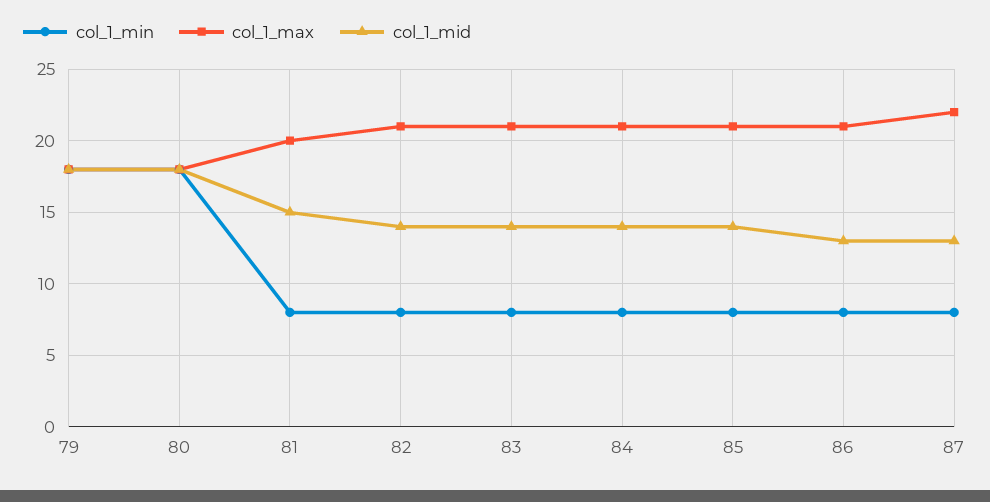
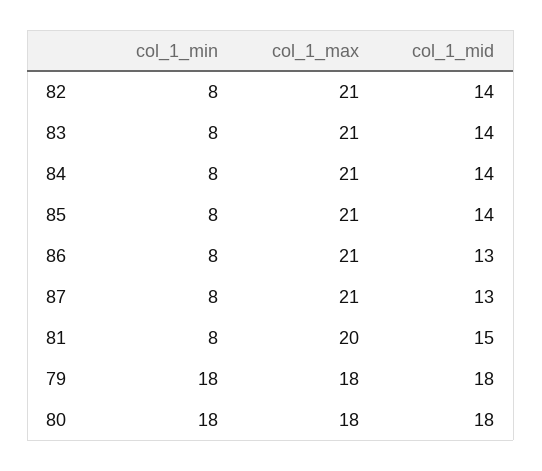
col_1_max, 87: 22 -> 21

